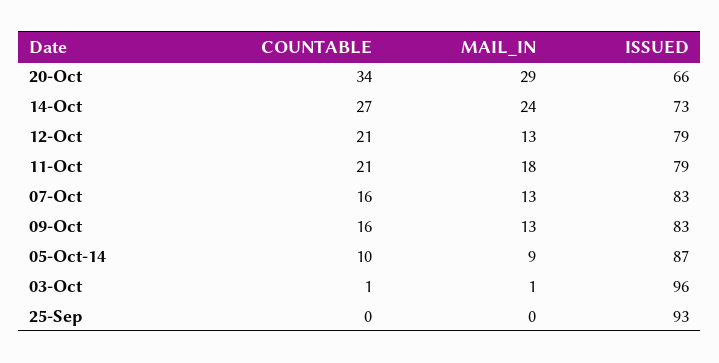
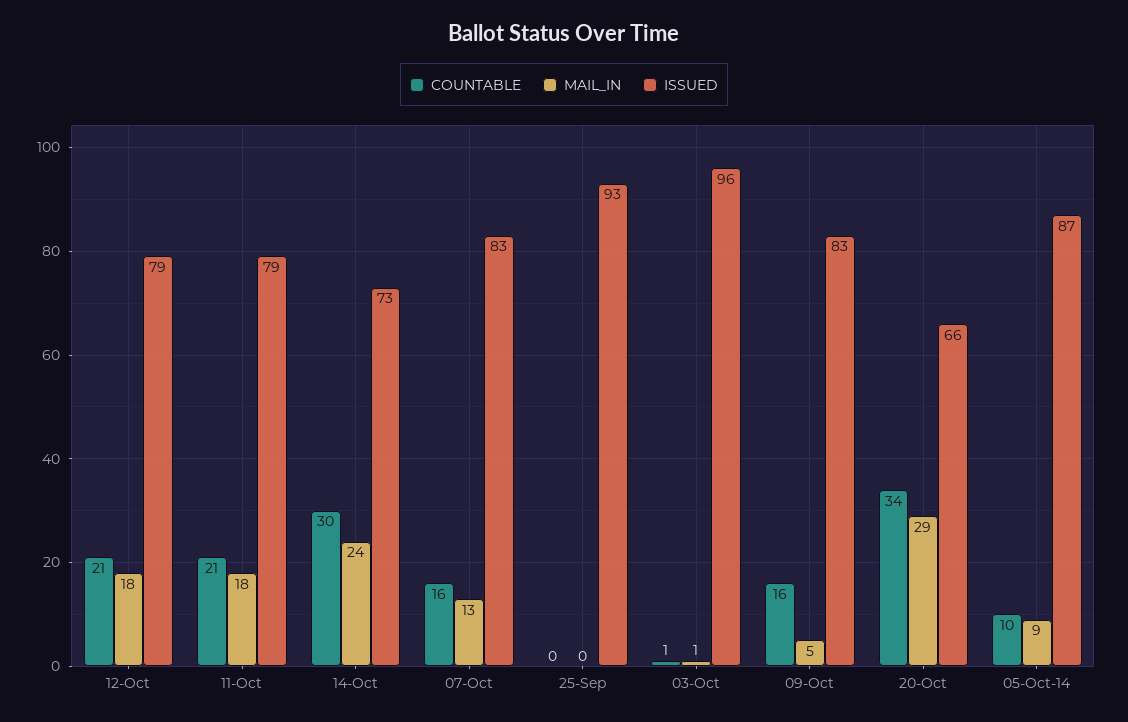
COUNTABLE, 14-Oct: 27 -> 30
MAIL_IN, 12-Oct: 13 -> 18
MAIL_IN, 09-Oct: 13 -> 5

